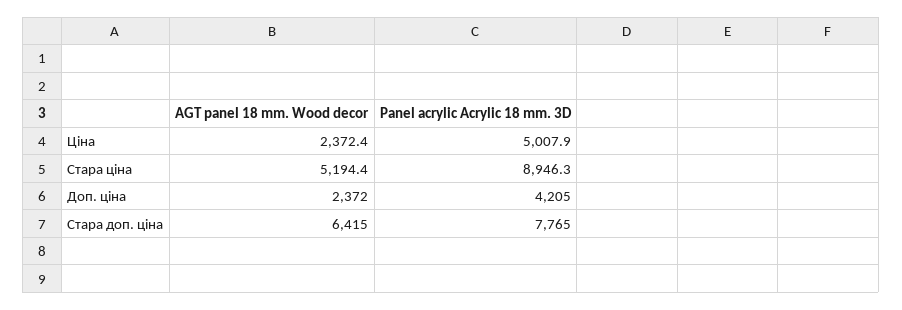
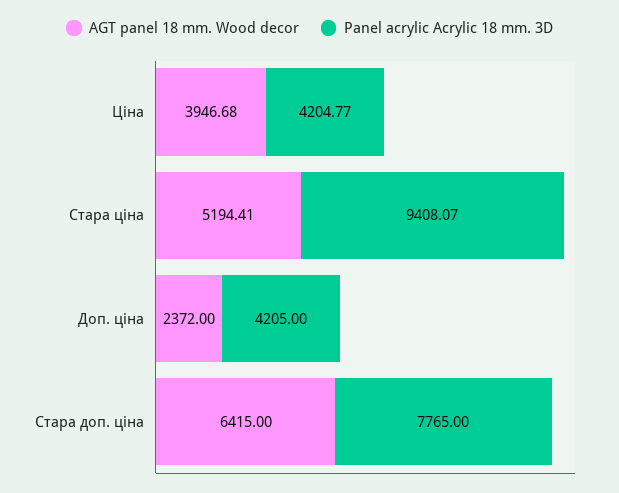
AGT panel 18 mm. Wood decor, Ціна: 2372.4 -> 3946.68
Panel acrylic Acrylic 18 mm. 3D, Ціна: 5007.9 -> 4204.77
Panel acrylic Acrylic 18 mm. 3D, Стара ціна: 8946.3 -> 9408.07

